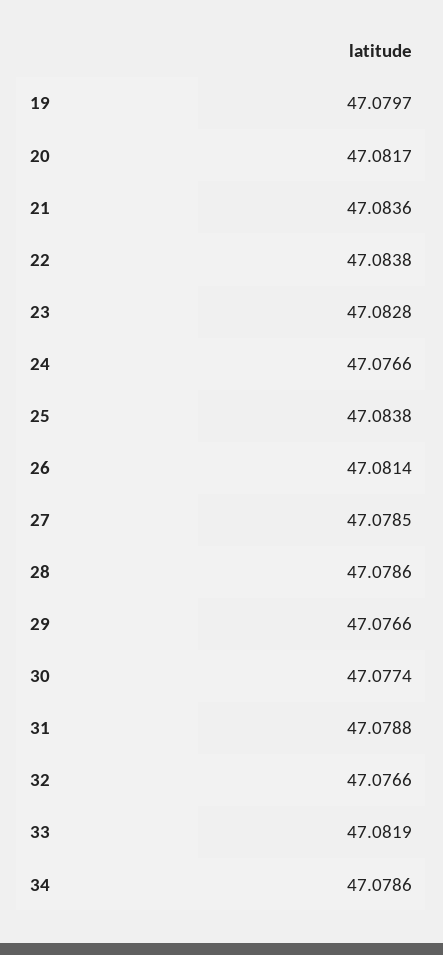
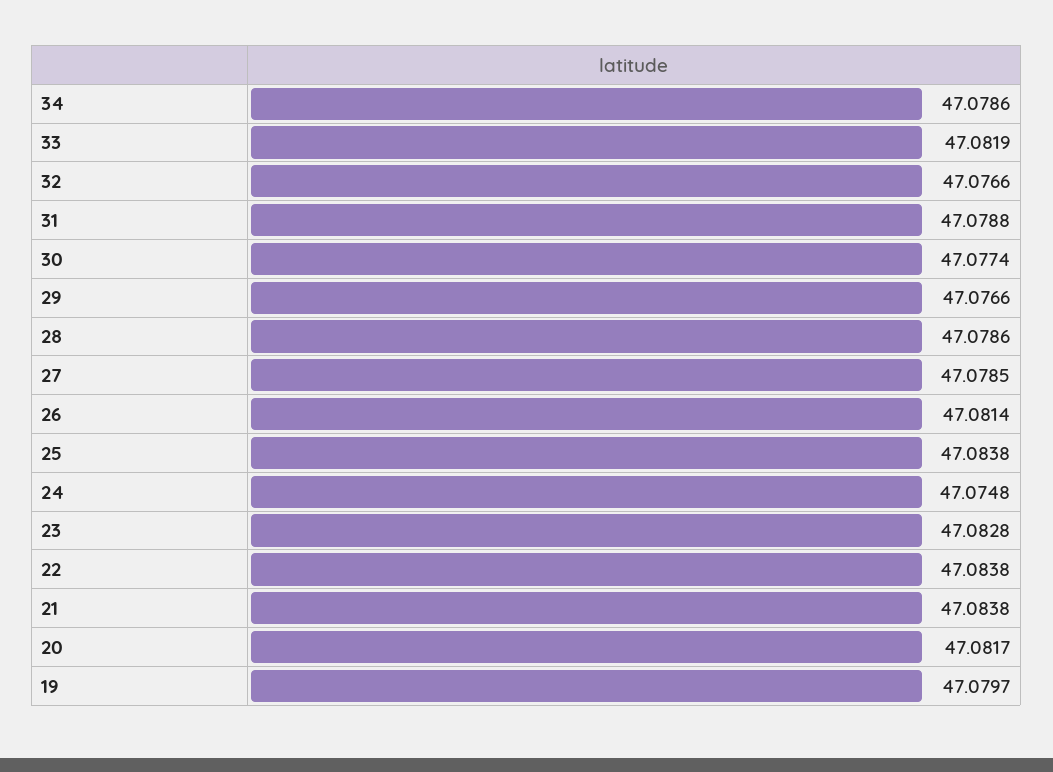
21: 47.0836 -> 47.0838
24: 47.0766 -> 47.0748

